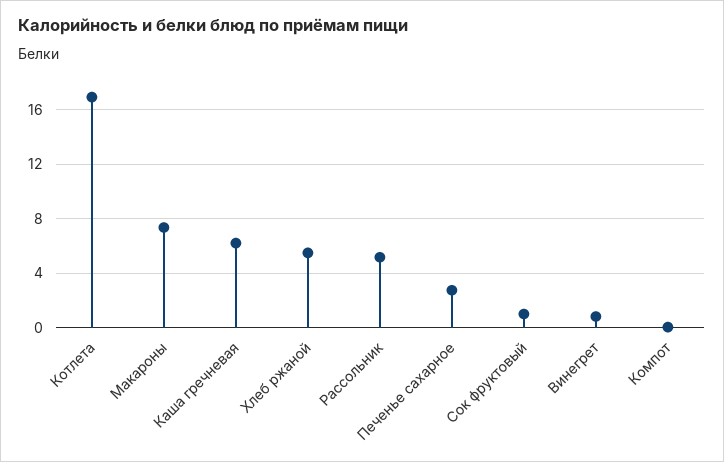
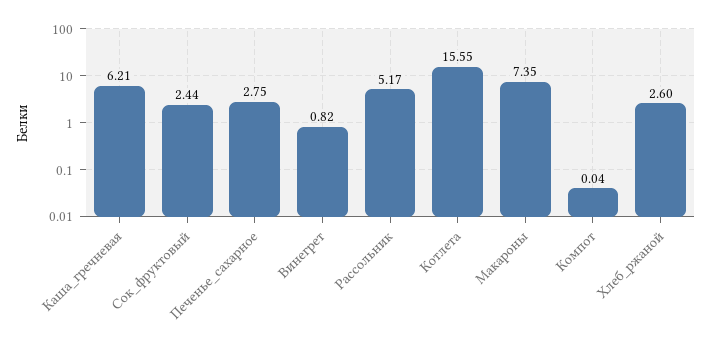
Котлета: 17 -> 15.55
Хлеб ржаной: 5.5 -> 2.6
Сок фруктовый: 1 -> 2.44

